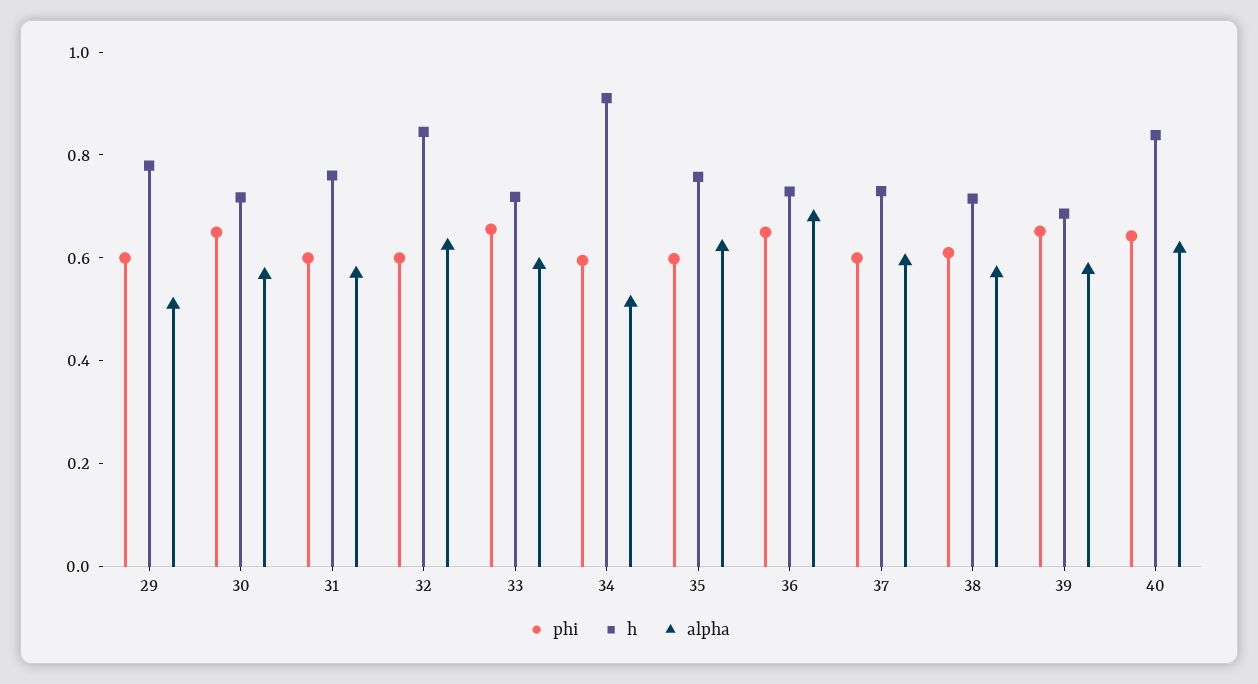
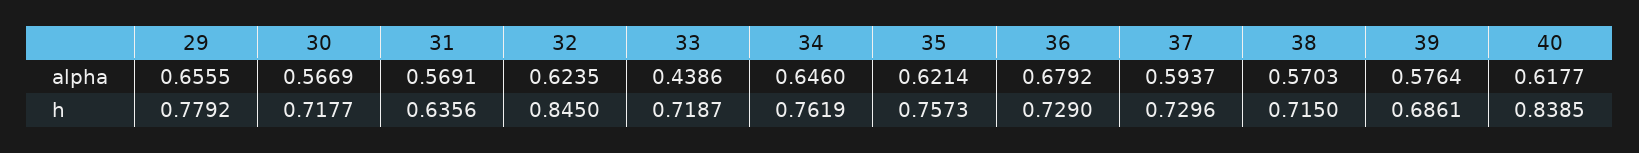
phi, 29: 0.6 -> none
alpha, 29: 0.5 -> 0.6555
phi, 30: 0.65 -> none
phi, 31: 0.6 -> none
h, 31: 0.75 -> 0.6356
phi, 32: 0.6 -> none
phi, 33: 0.65 -> none
alpha, 33: 0.6 -> 0.4386
phi, 34: 0.6 -> none
h, 34: 0.9 -> 0.7619
alpha, 34: 0.5 -> 0.646
phi, 35: 0.6 -> none
phi, 36: 0.65 -> none
phi, 37: 0.6 -> none
phi, 38: 0.6 -> none
phi, 39: 0.65 -> none
phi, 40: 0.65 -> none

